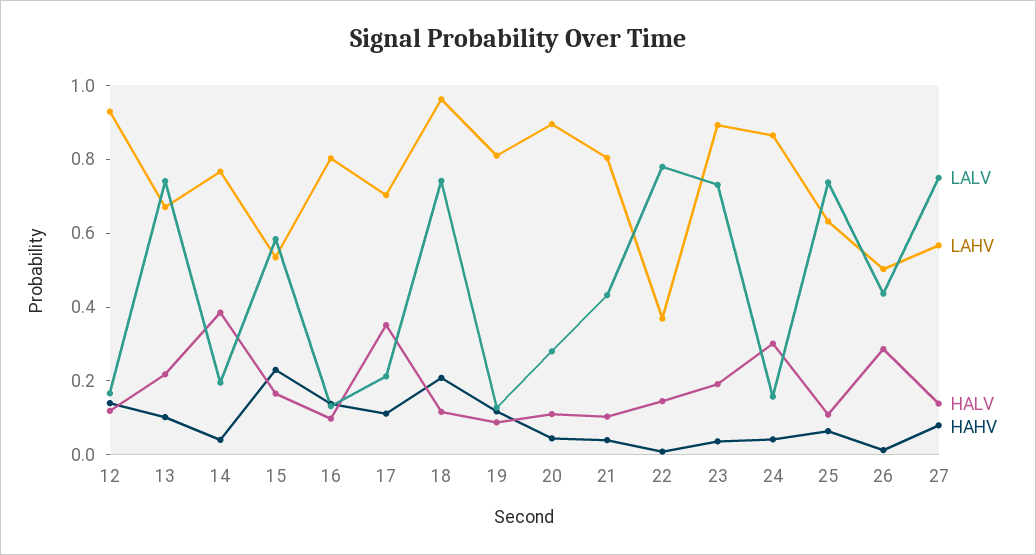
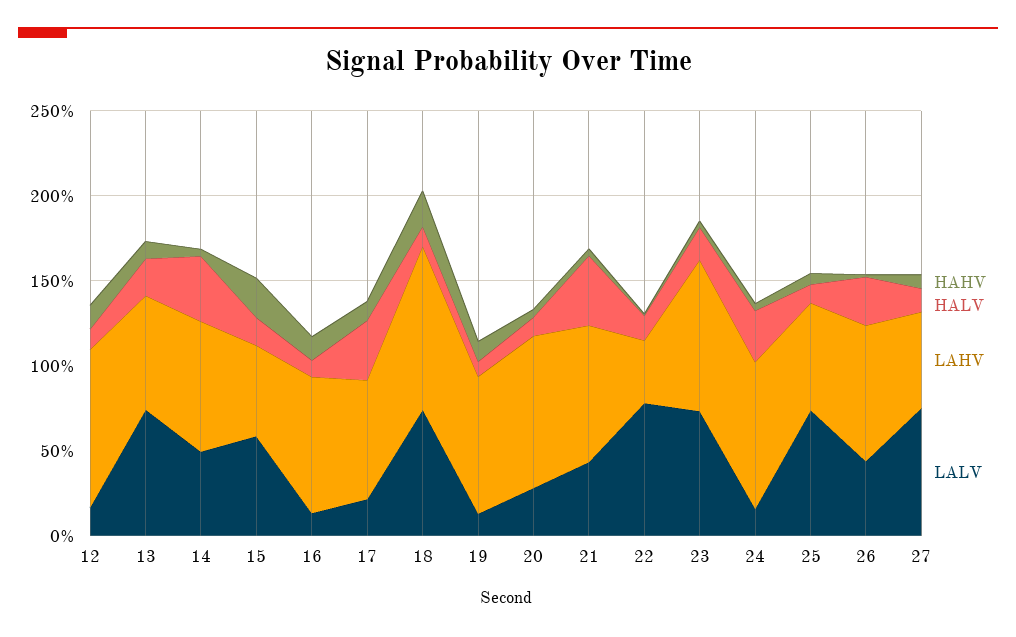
LALV, 14: 0.2 -> 0.5
HALV, 21: 0.1 -> 0.4
LAHV, 26: 0.5 -> 0.8

